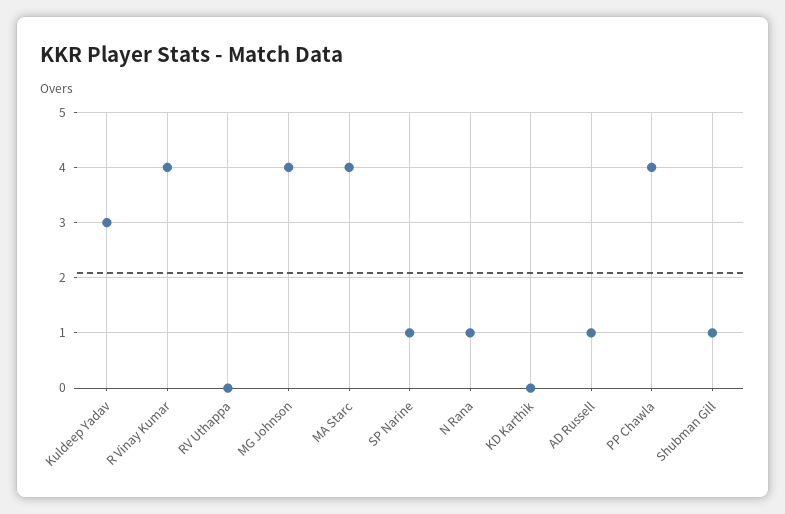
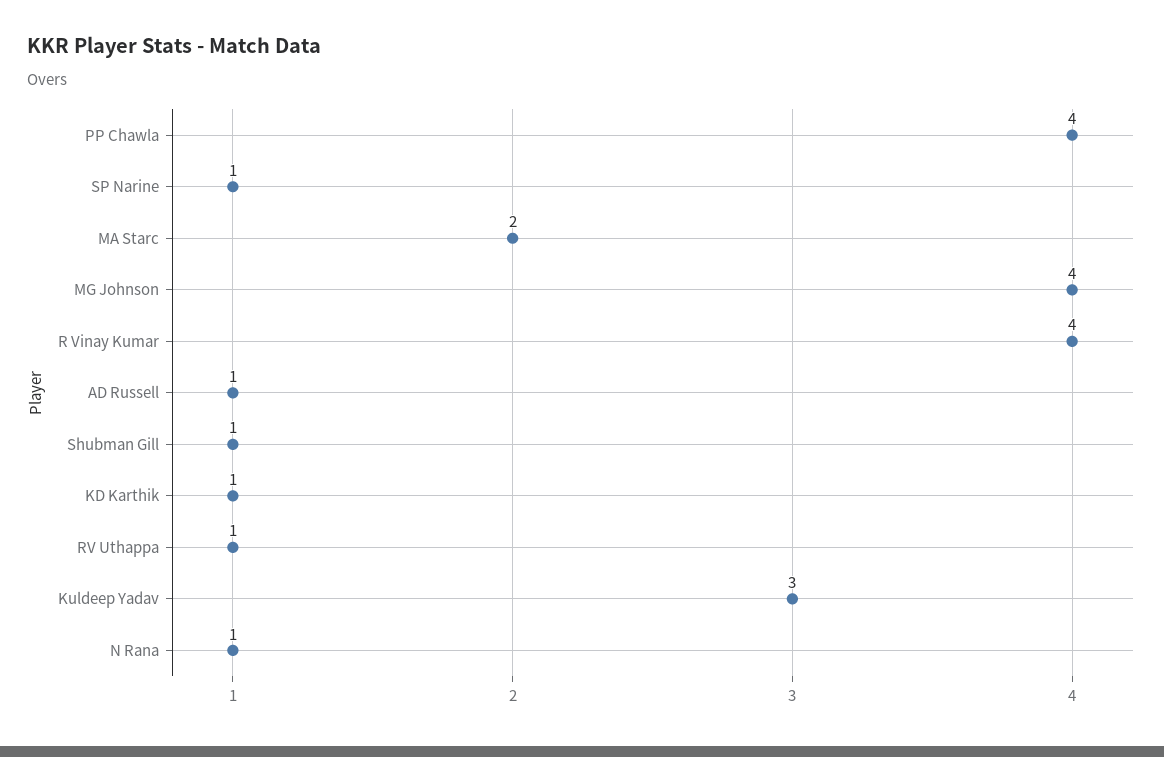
RV Uthappa: 0 -> 1
MA Starc: 4 -> 2
KD Karthik: 0 -> 1

